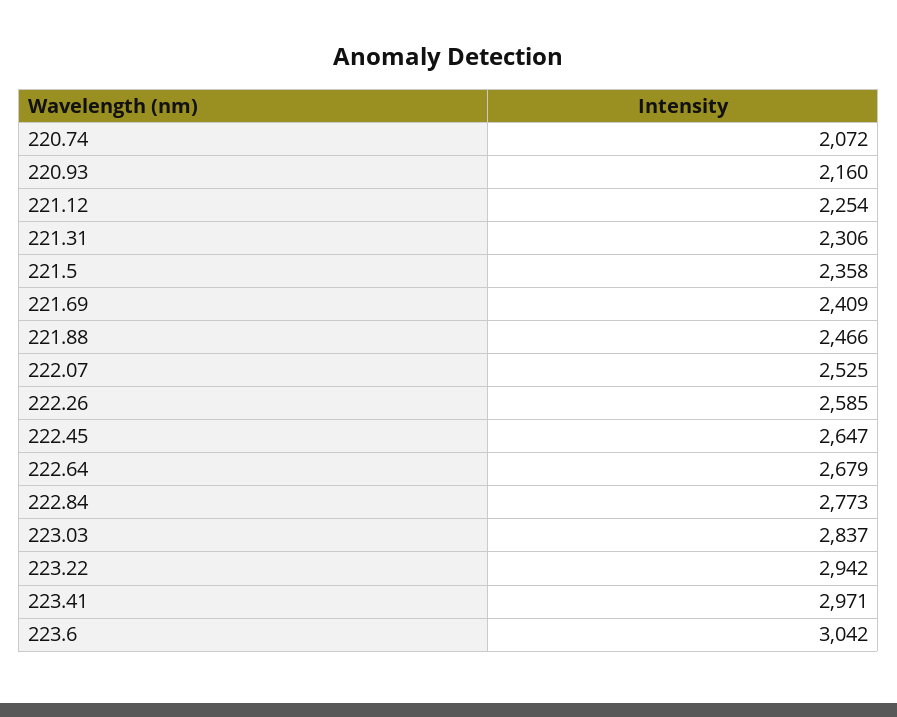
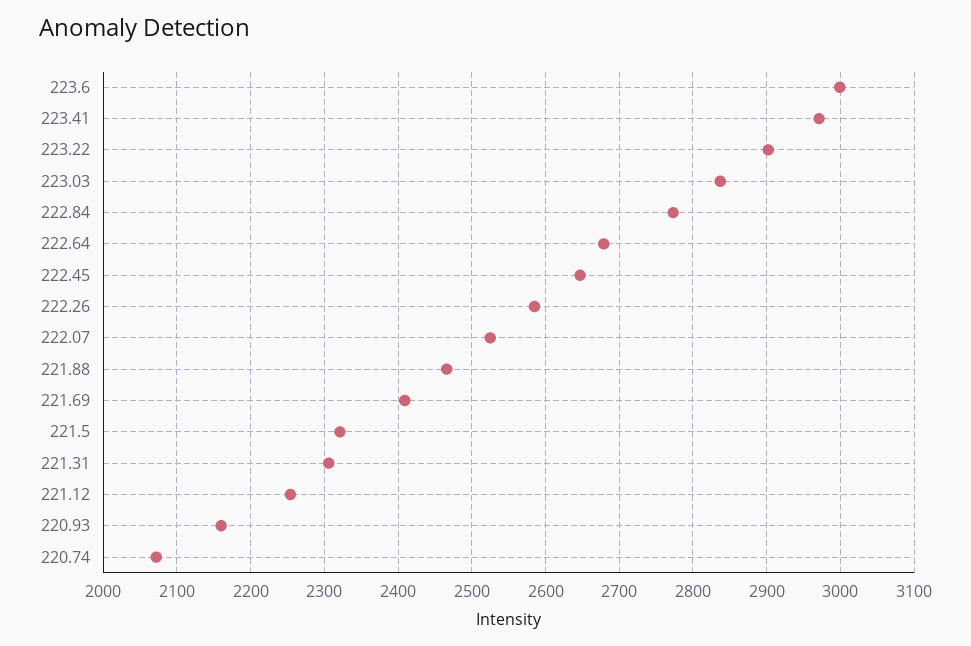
221.5: 2358 -> 2320
223.22: 2942 -> 2900
223.6: 3042 -> 3000

